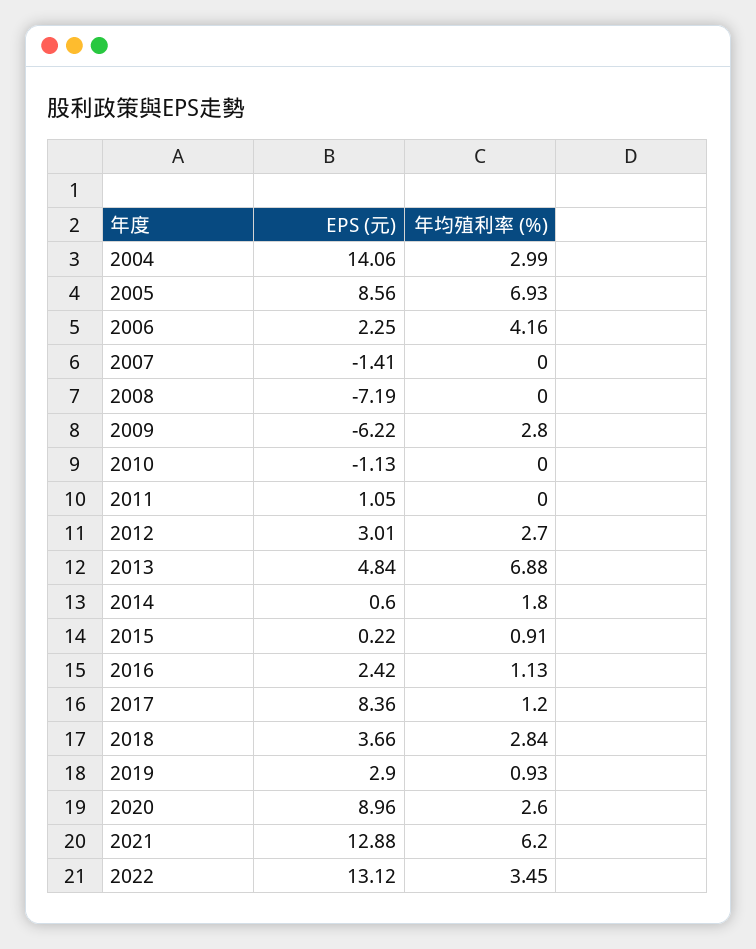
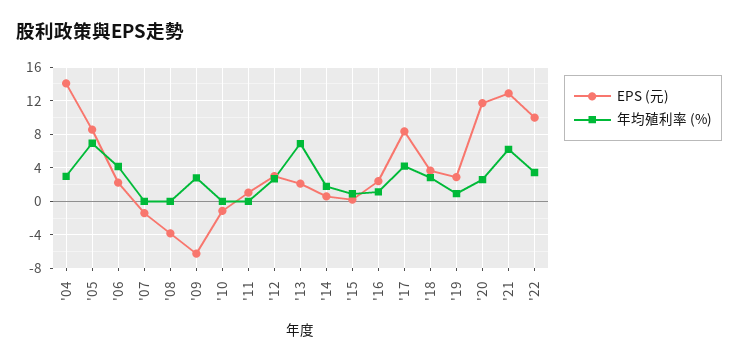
EPS (元), 2008: -7.19 -> -4
EPS (元), 2013: 4.84 -> 2
年均殖利率 (%), 2017: 1.2 -> 4
EPS (元), 2020: 8.96 -> 12
EPS (元), 2022: 13.12 -> 10

